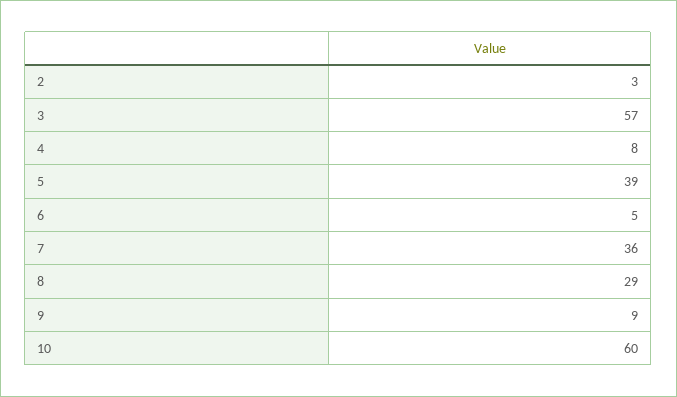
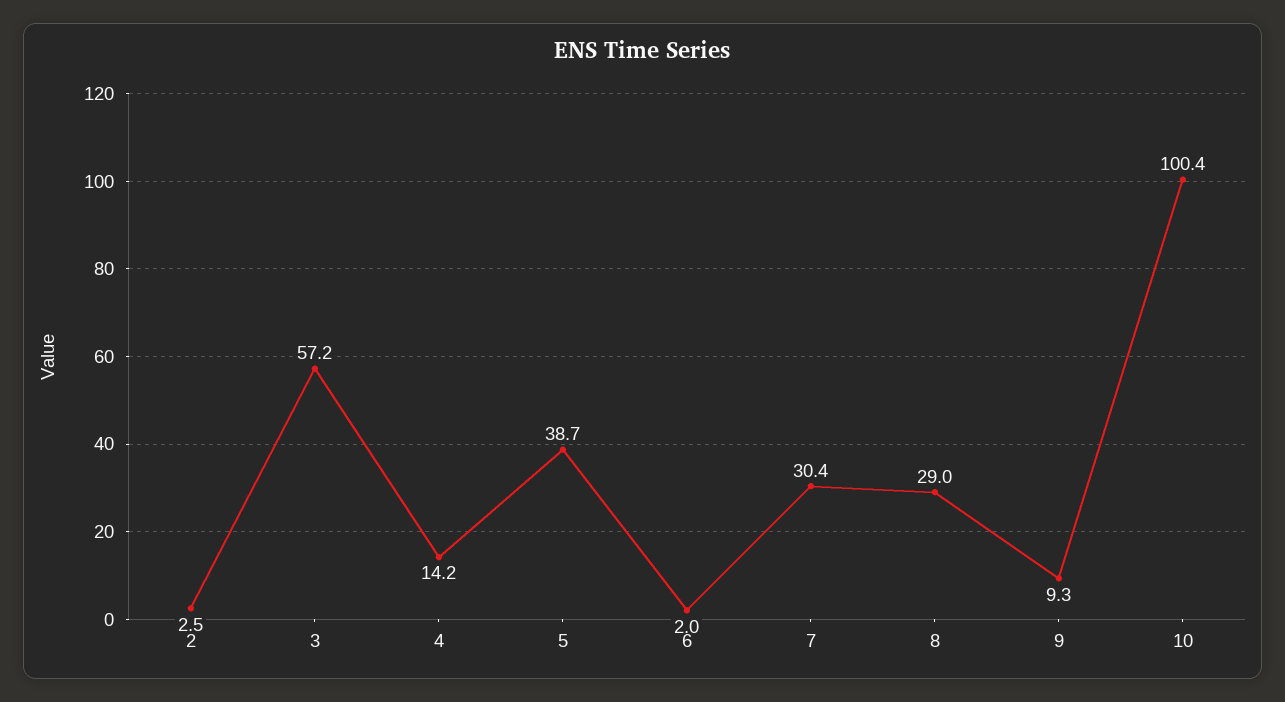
4: 8 -> 14.2
6: 5 -> 2
7: 36 -> 30.4
10: 60 -> 100.4

